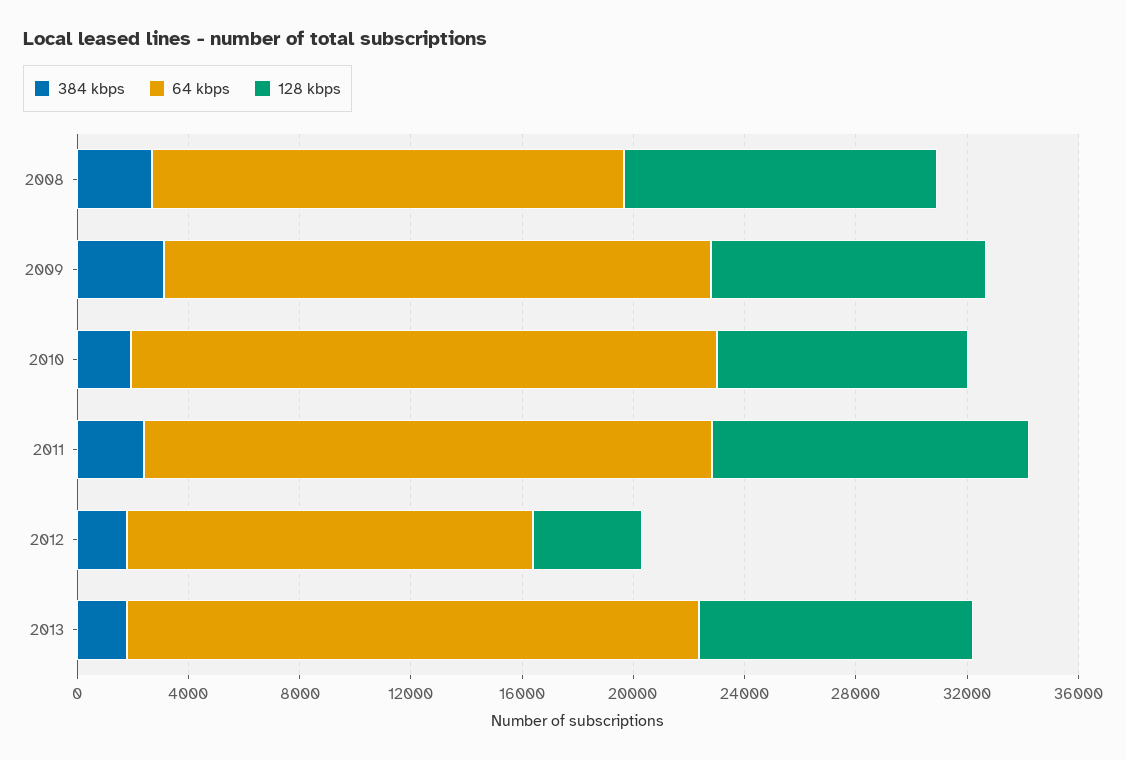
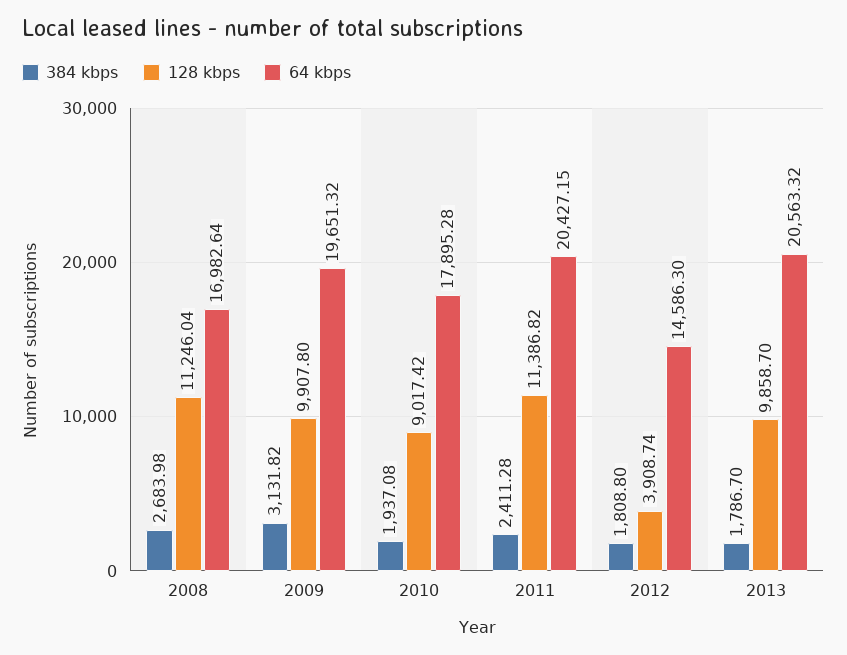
64 kbps, 2010: 21000 -> 17895.28

